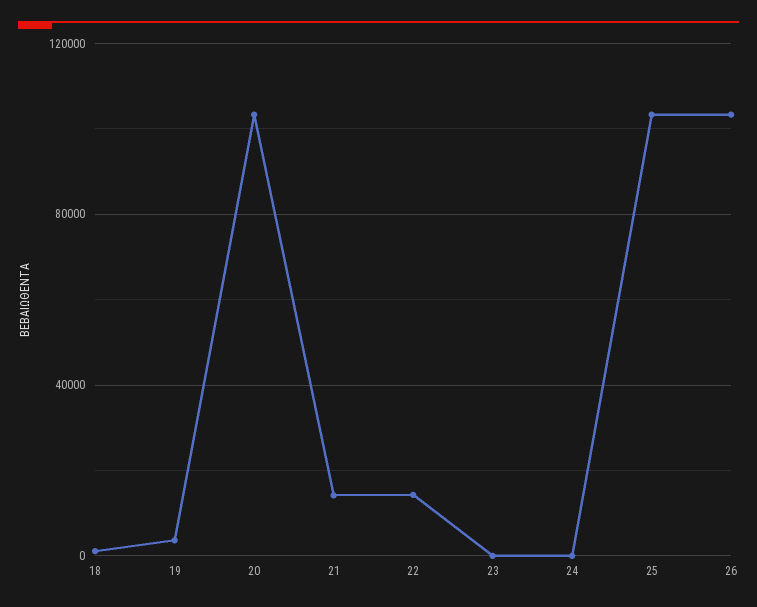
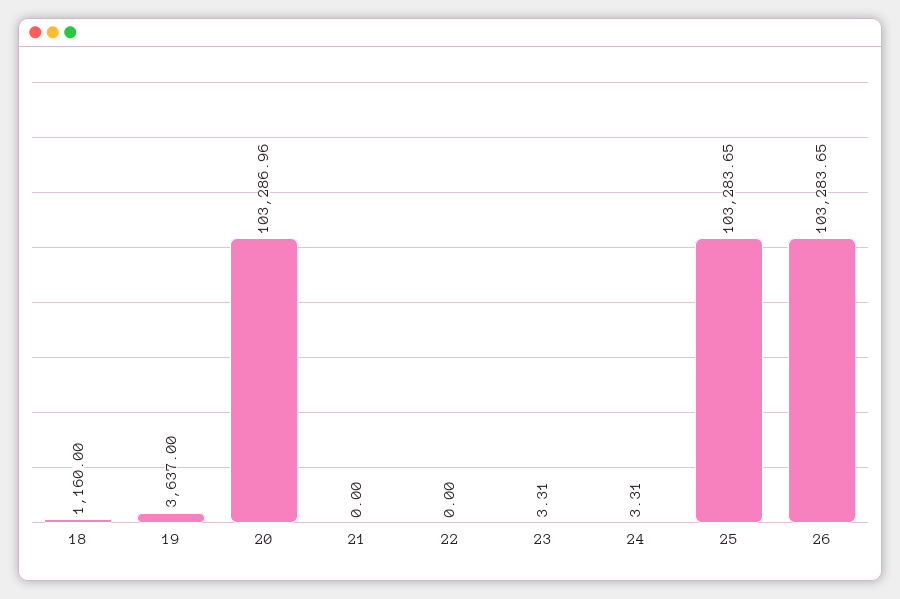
21: 15000 -> 0
22: 15000 -> 0

